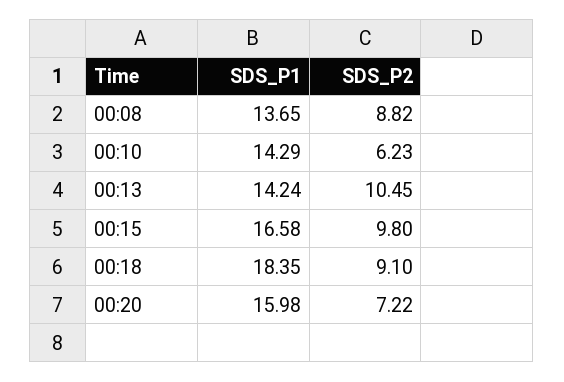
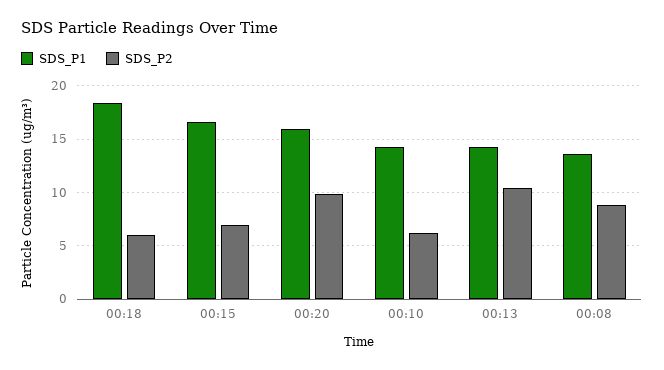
SDS_P2, 00:15: 9.8 -> 7
SDS_P2, 00:18: 9.1 -> 6
SDS_P2, 00:20: 7.22 -> 10

